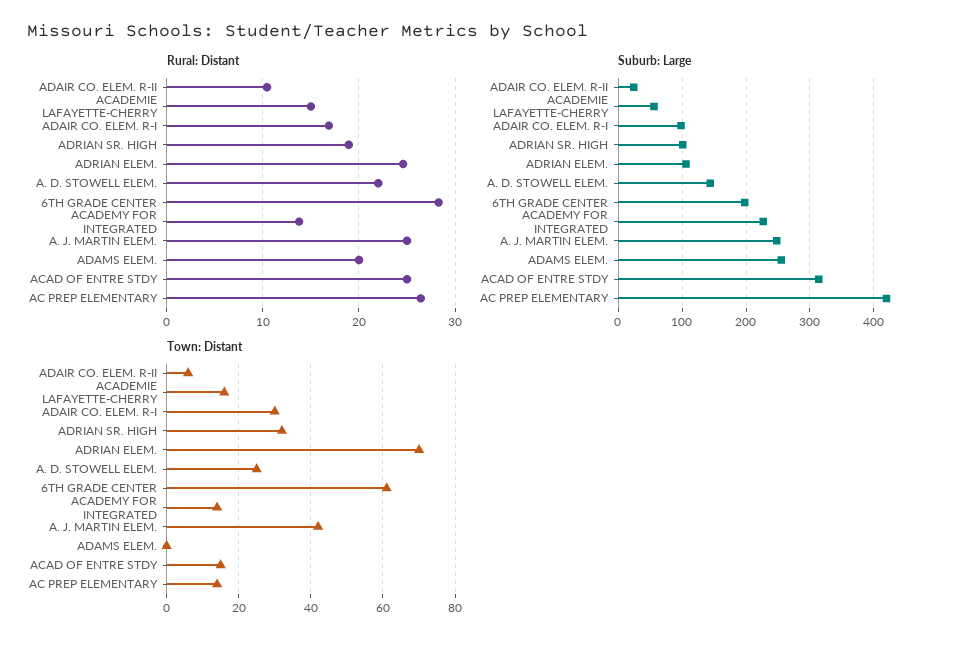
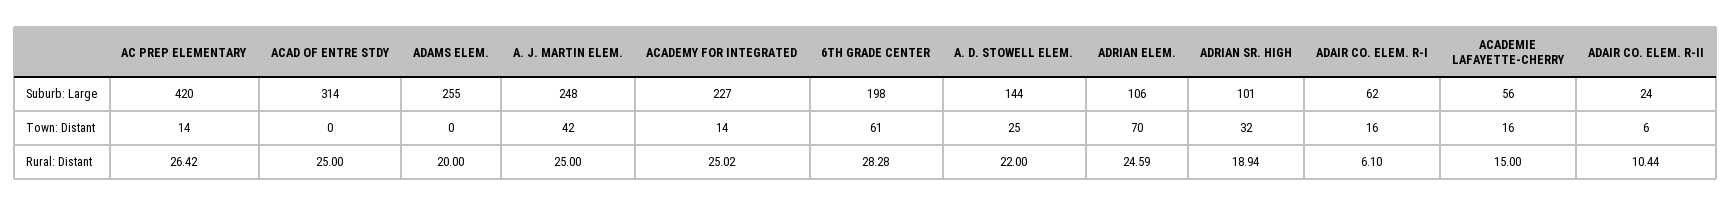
Rural: Distant, ADAIR CO. ELEM. R-I: 17 -> 6.1
Rural: Distant, ACADEMY FOR INTEGRATED: 14 -> 25.02
Suburb: Large, ADAIR CO. ELEM. R-I: 100 -> 62
Town: Distant, ADAIR CO. ELEM. R-I: 30 -> 16
Town: Distant, ACAD OF ENTRE STDY: 15 -> 0

